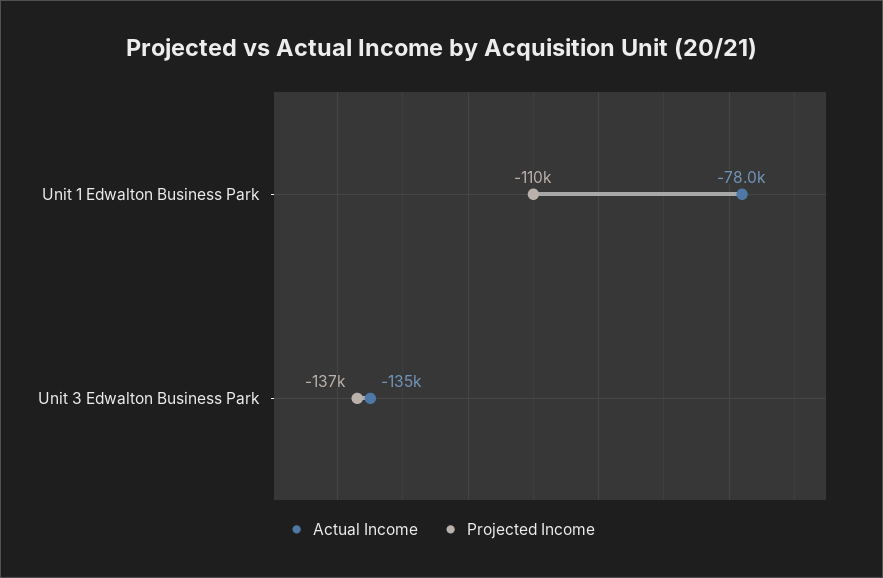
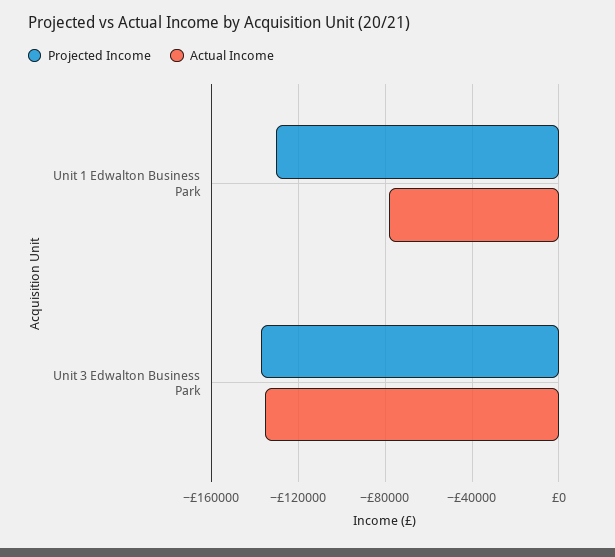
Projected Income, Unit 1 Edwalton Business Park: -110000 -> -130000

